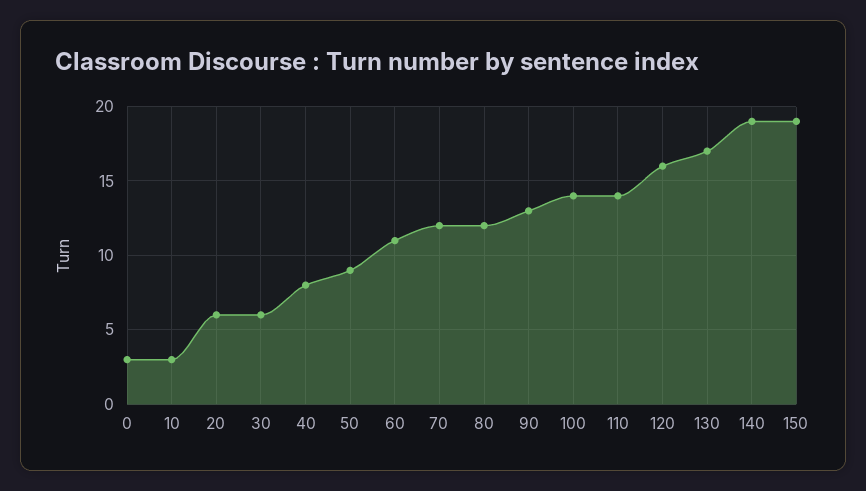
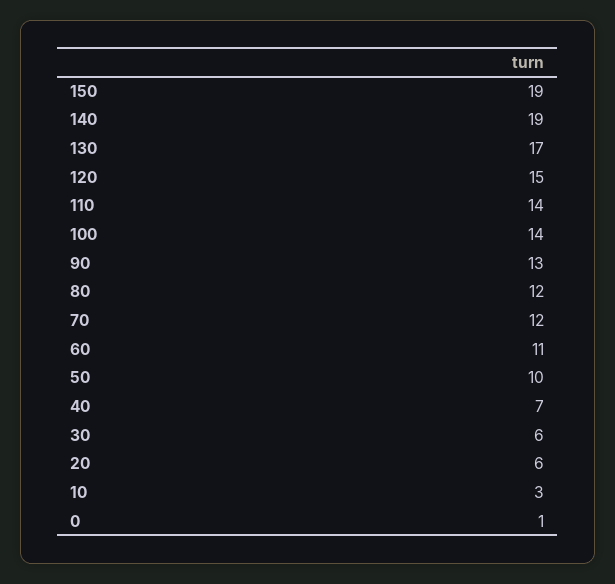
0: 3 -> 1
40: 8 -> 7
50: 9 -> 10
120: 16 -> 15

